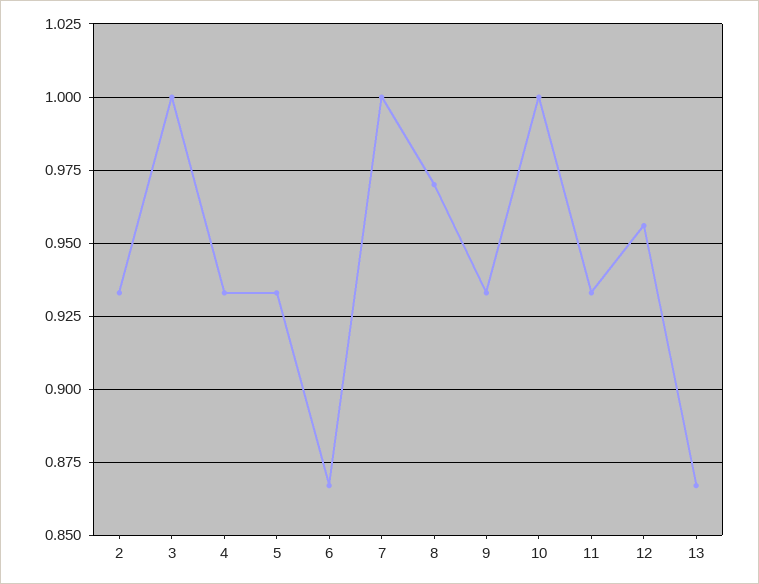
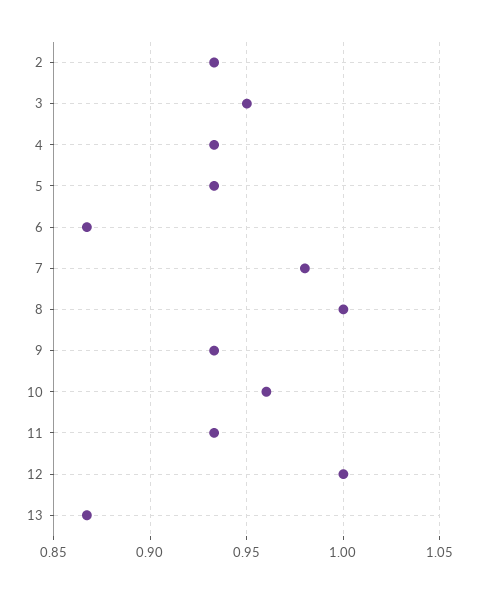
3: 1 -> 0.95
7: 1 -> 0.98
8: 0.97 -> 1
10: 1 -> 0.96
12: 0.955 -> 1

